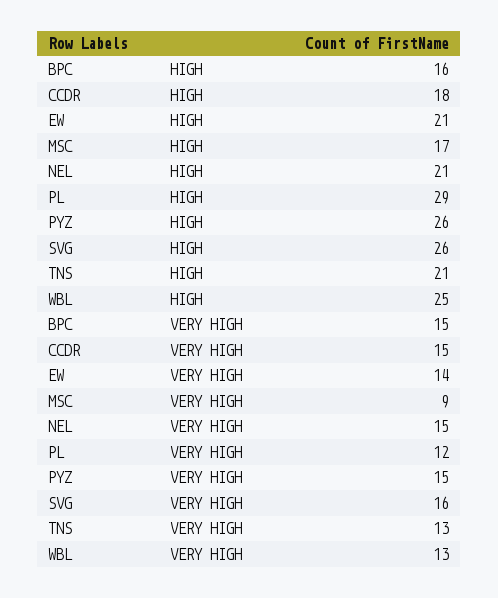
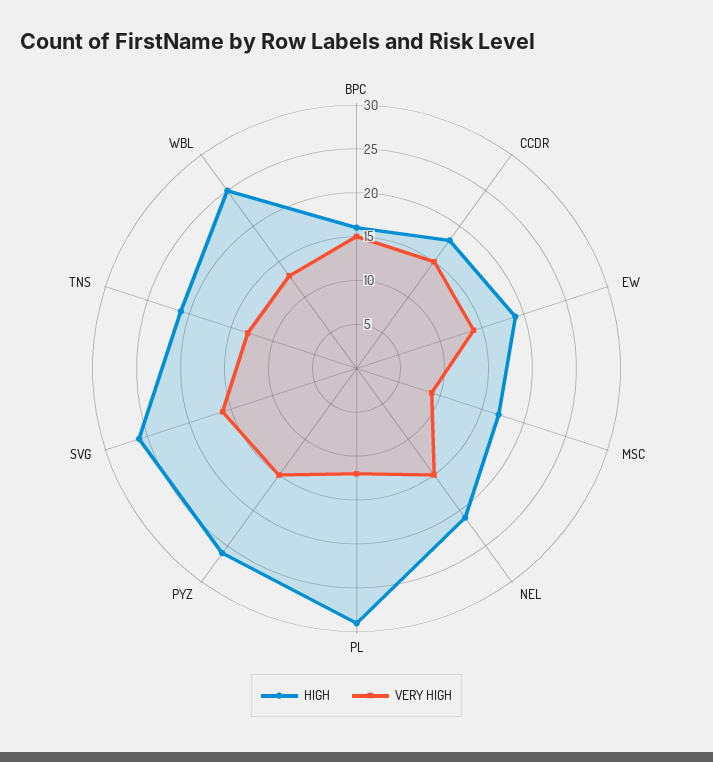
HIGH, EW: 21 -> 19

